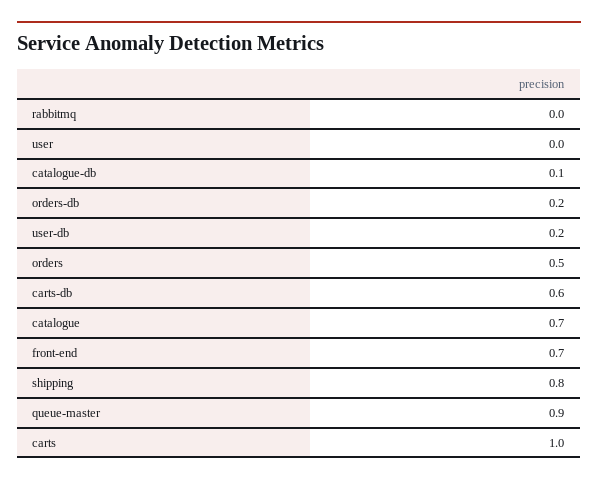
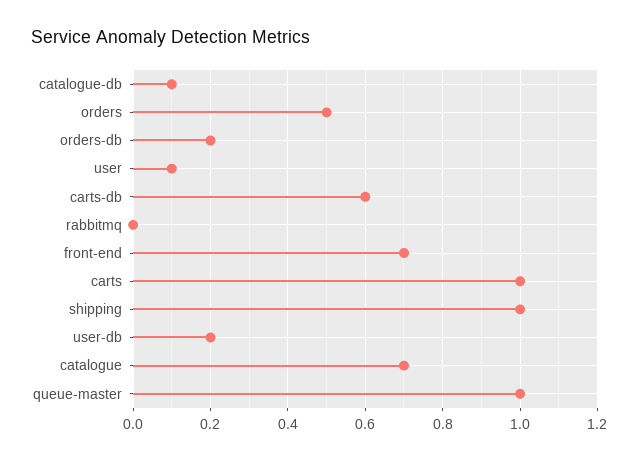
user: 0 -> 0.1
shipping: 0.8 -> 1
queue-master: 0.9 -> 1

